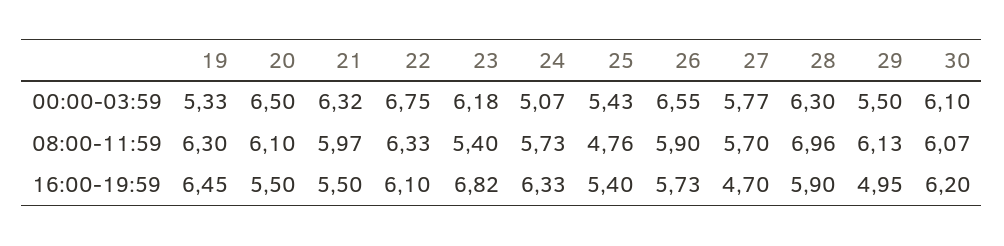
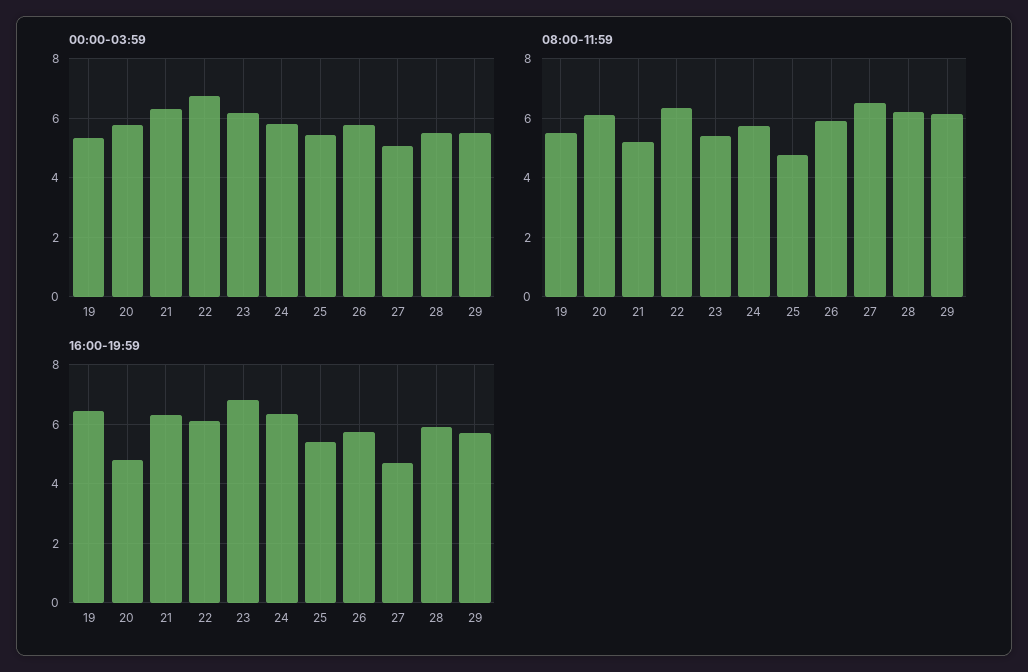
00:00-03:59, 20: 6.5 -> 5.75
00:00-03:59, 24: 5.07 -> 5.75
00:00-03:59, 26: 6.55 -> 5.75
00:00-03:59, 27: 5.77 -> 5
00:00-03:59, 28: 6.3 -> 5.5
00:00-03:59, 30: 6.1 -> none
08:00-11:59, 19: 6.3 -> 5.5
08:00-11:59, 21: 5.97 -> 5.25
08:00-11:59, 27: 5.7 -> 6.5
08:00-11:59, 28: 6.96 -> 6.25
08:00-11:59, 30: 6.07 -> none
16:00-19:59, 20: 5.5 -> 4.75
16:00-19:59, 21: 5.5 -> 6.25
16:00-19:59, 29: 4.95 -> 5.75
16:00-19:59, 30: 6.2 -> none

